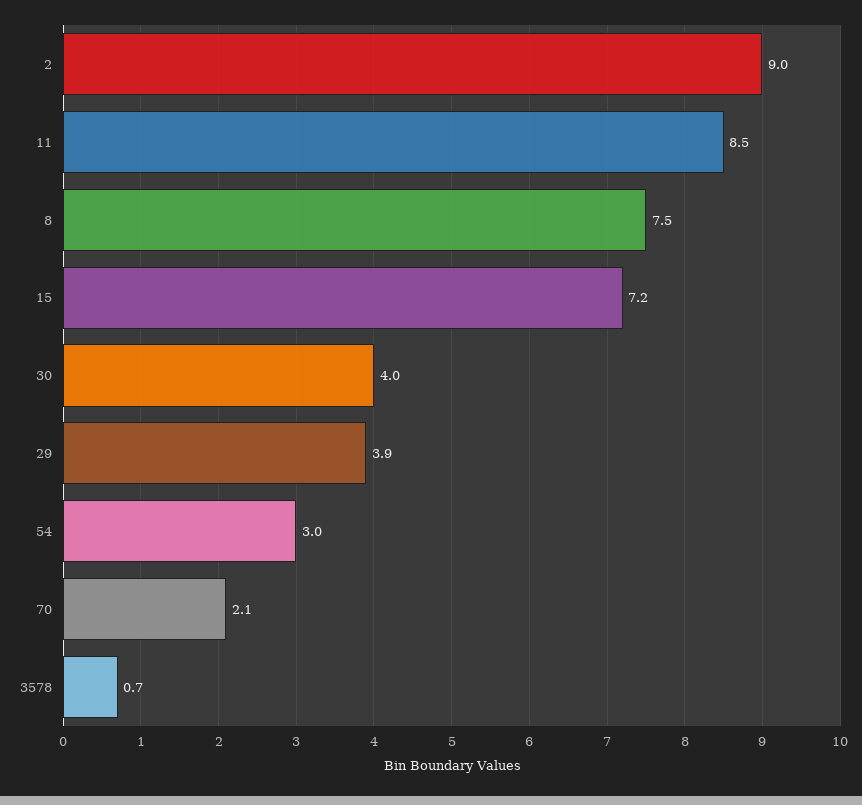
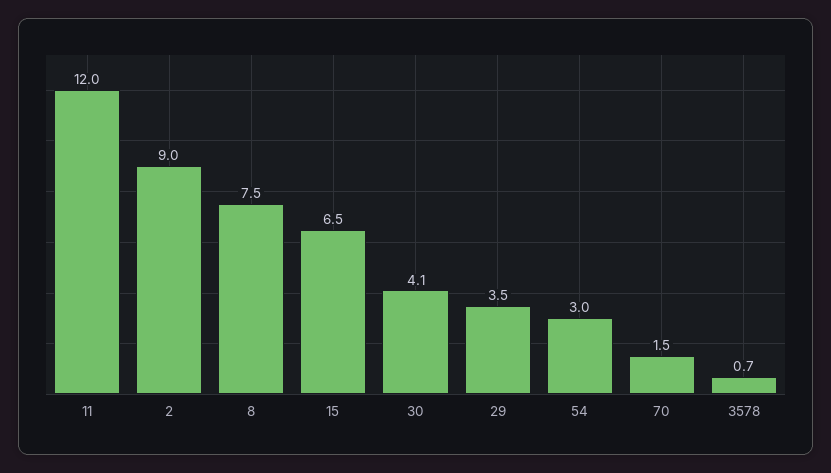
11: 8.5 -> 12
15: 7.2 -> 6.5
30: 4 -> 4.1
29: 3.9 -> 3.5
70: 2.1 -> 1.5

